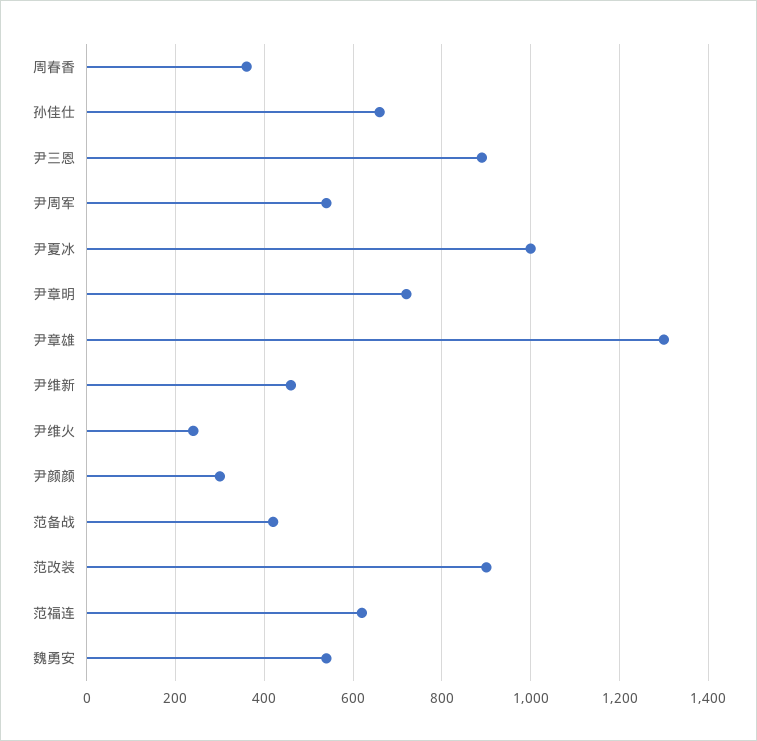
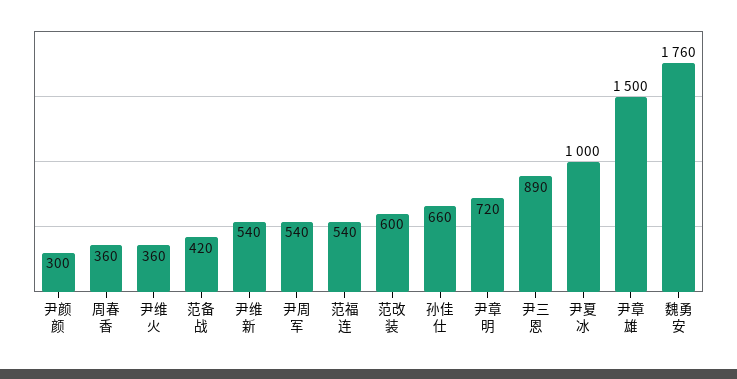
尹章雄: 1300 -> 1500
尹维新: 460 -> 540
尹维火: 240 -> 360
范改装: 900 -> 600
范福连: 620 -> 540
魏勇安: 540 -> 1760

